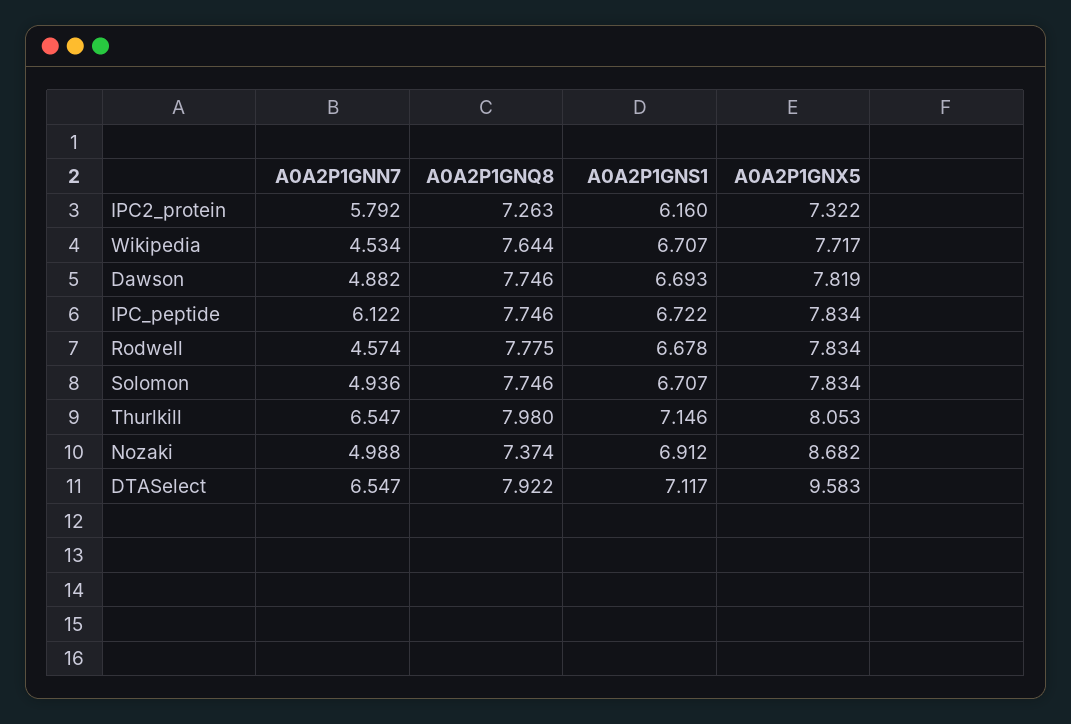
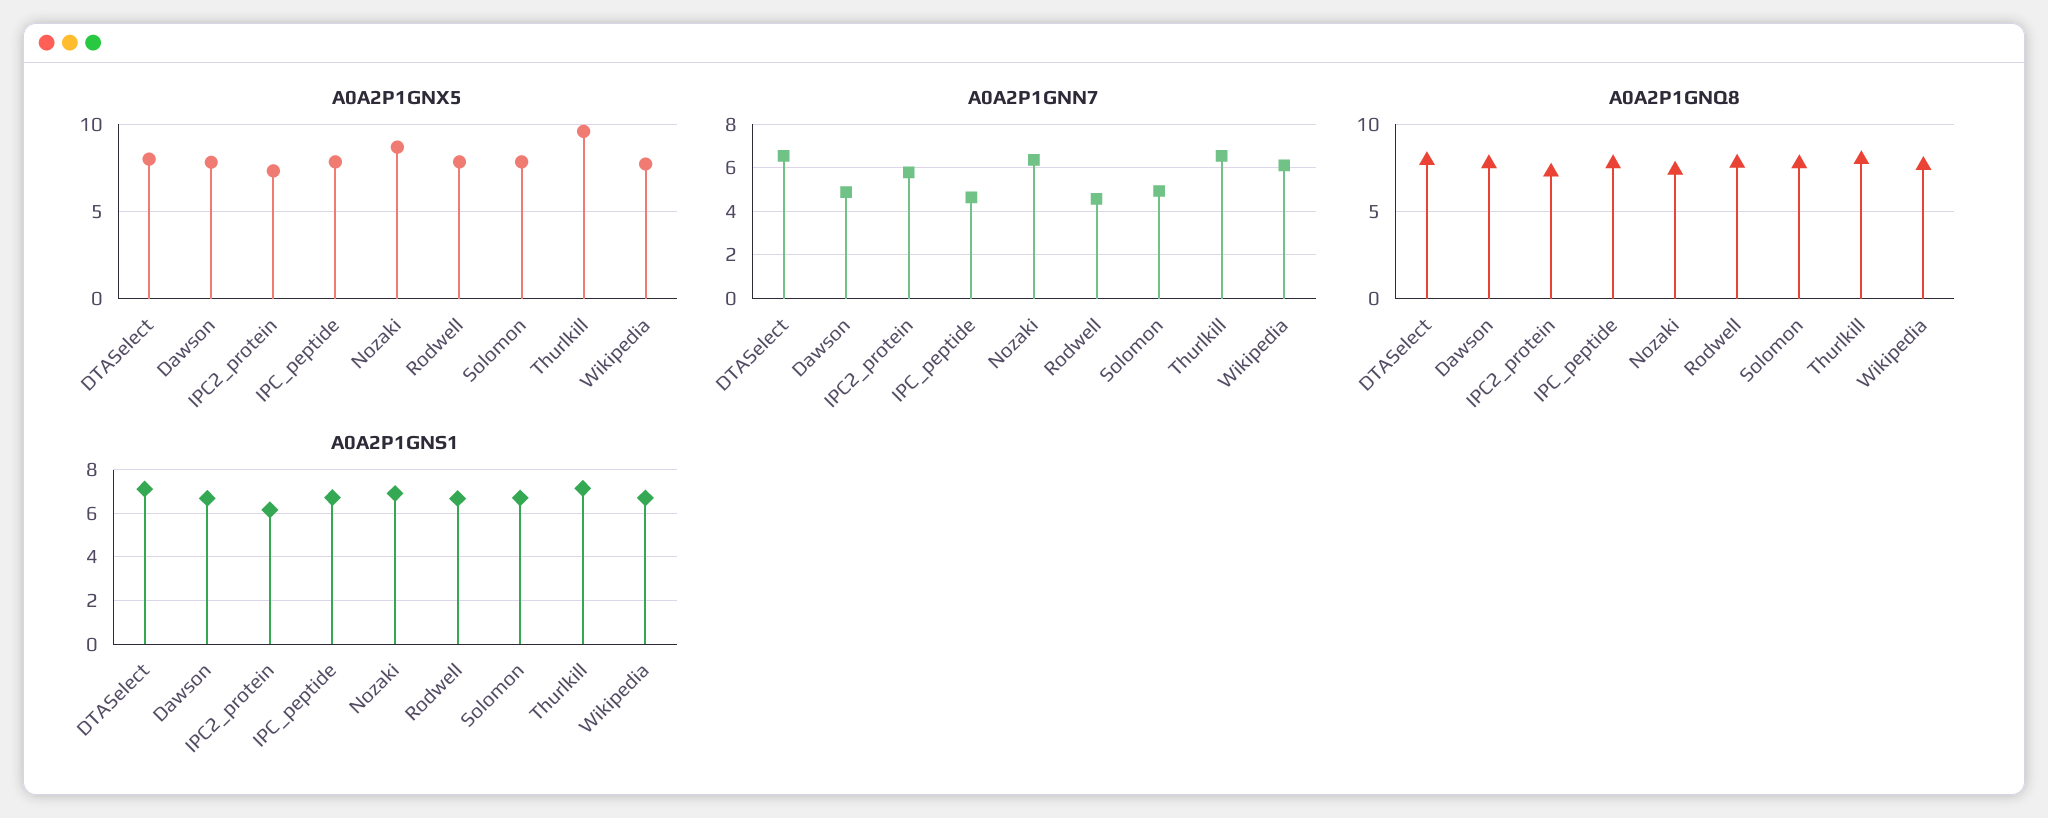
A0A2P1GNN7, Wikipedia: 4.534 -> 6
A0A2P1GNN7, IPC_peptide: 6.122 -> 4.5
A0A2P1GNX5, Thurlkill: 8.053 -> 9.5
A0A2P1GNN7, Nozaki: 4.988 -> 6.5
A0A2P1GNX5, DTASelect: 9.583 -> 8

